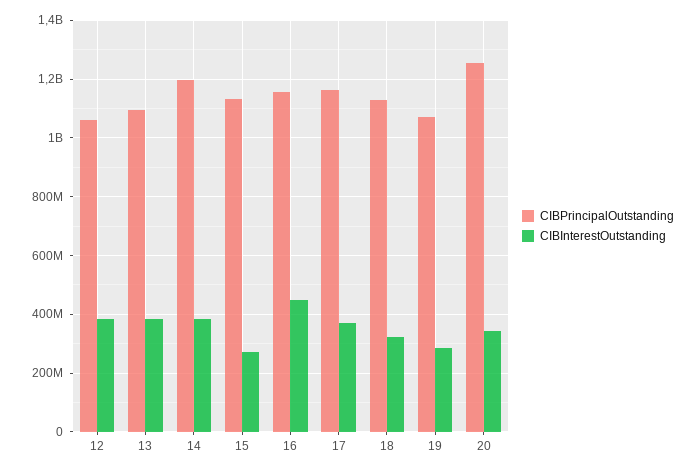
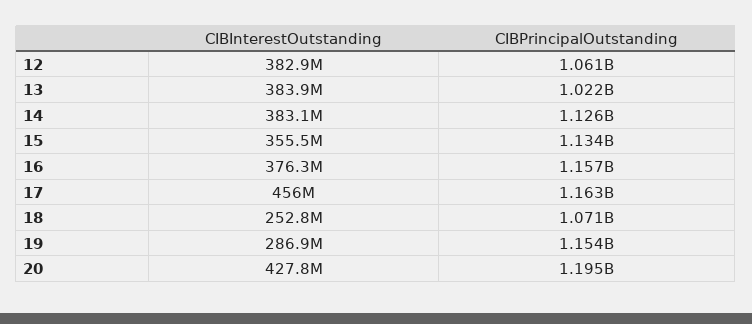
CIBPrincipalOutstanding, 13: 1100000000 -> 1022000000
CIBPrincipalOutstanding, 14: 1200000000 -> 1126000000
CIBInterestOutstanding, 15: 275000000 -> 355500000
CIBInterestOutstanding, 16: 450000000 -> 376300000
CIBInterestOutstanding, 17: 375000000 -> 456000000
CIBPrincipalOutstanding, 18: 1125000000 -> 1071000000
CIBInterestOutstanding, 18: 325000000 -> 252800000
CIBPrincipalOutstanding, 19: 1075000000 -> 1154000000
CIBPrincipalOutstanding, 20: 1250000000 -> 1195000000
CIBInterestOutstanding, 20: 350000000 -> 427800000

